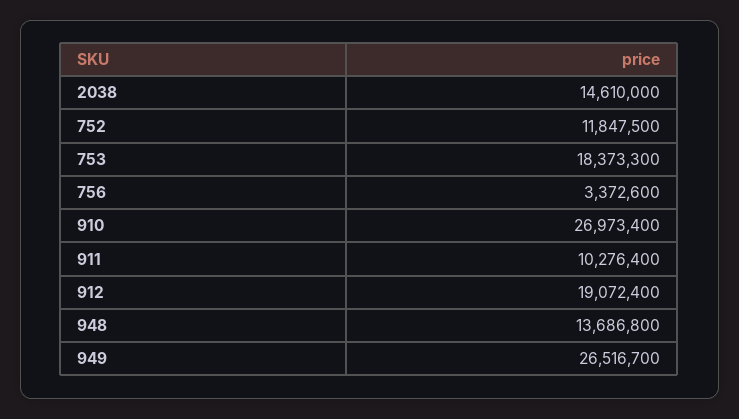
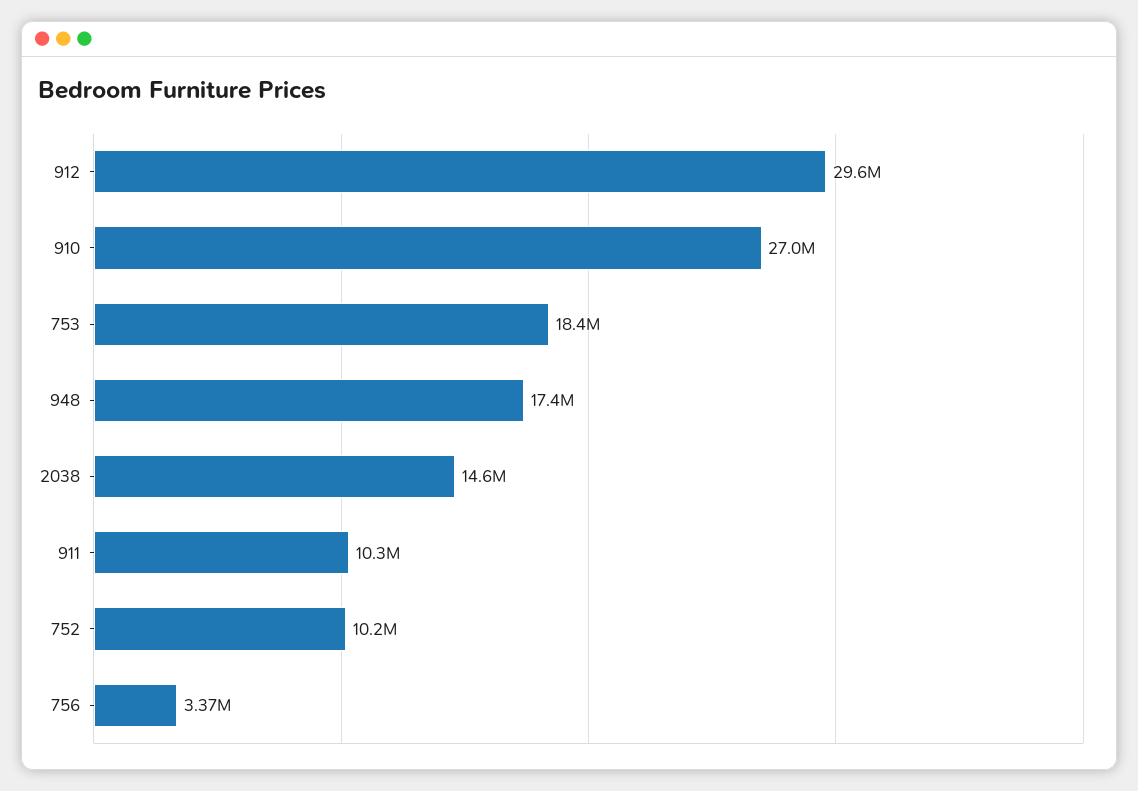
752: 11847500 -> 10200000
912: 19072400 -> 29600000
948: 13686800 -> 17400000
949: 26516700 -> none

